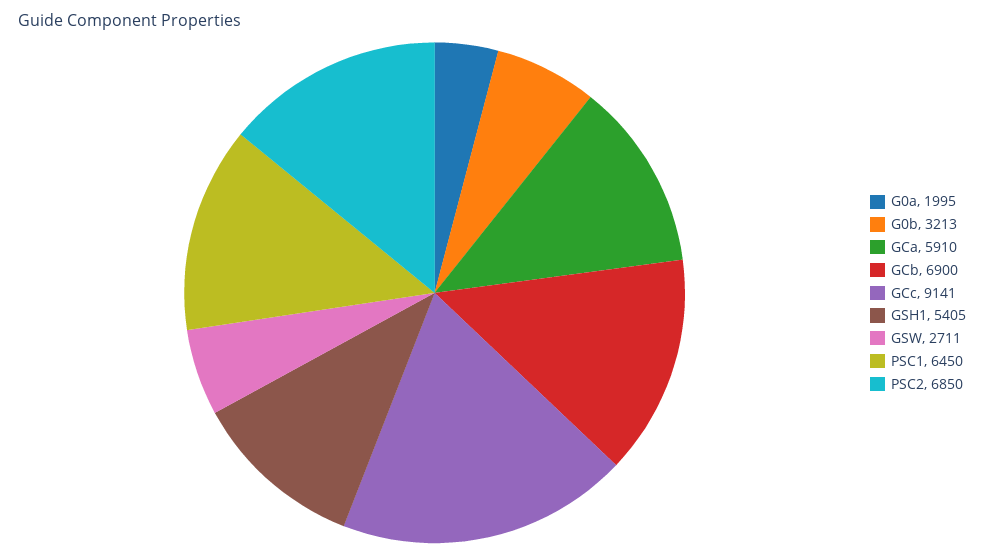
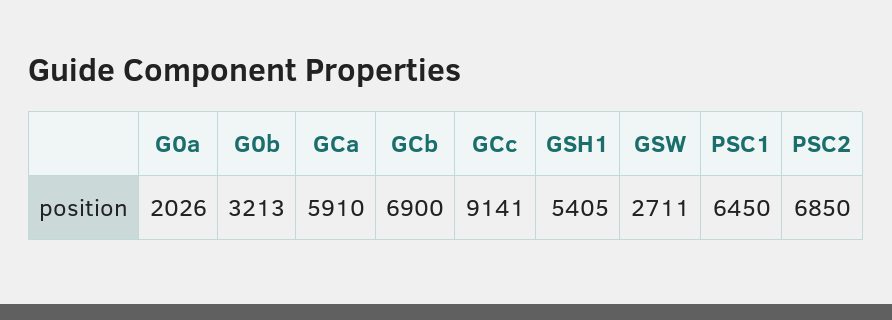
G0a: 1995 -> 2026

